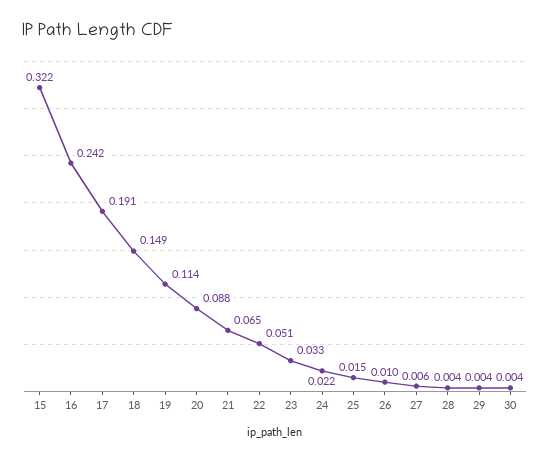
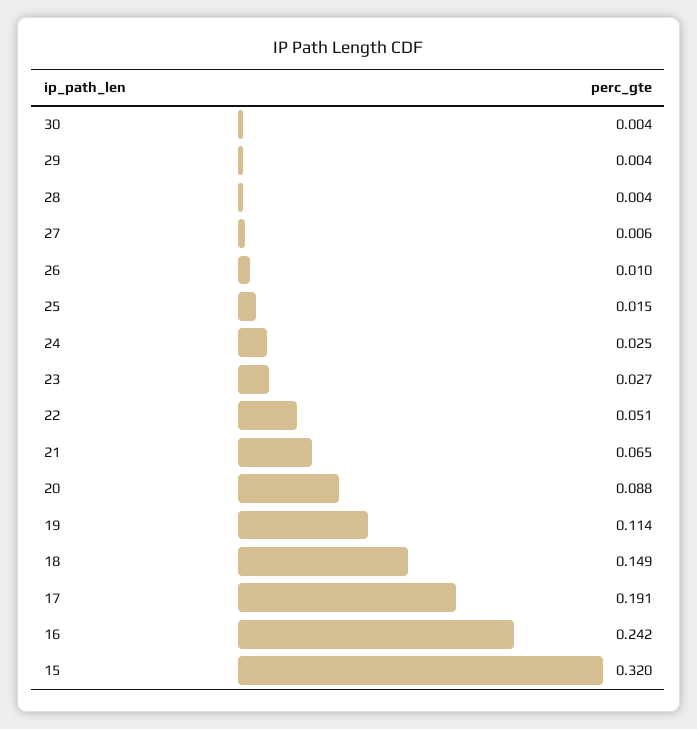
15: 0.322 -> 0.32
23: 0.033 -> 0.027
24: 0.022 -> 0.025

